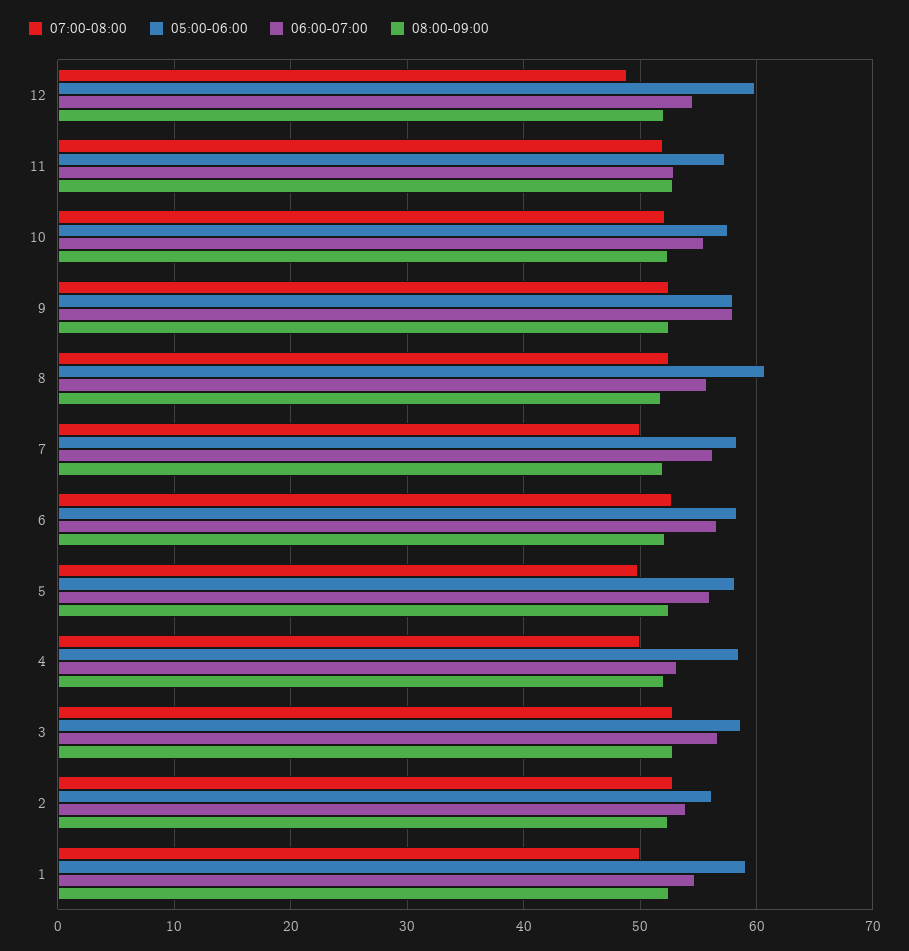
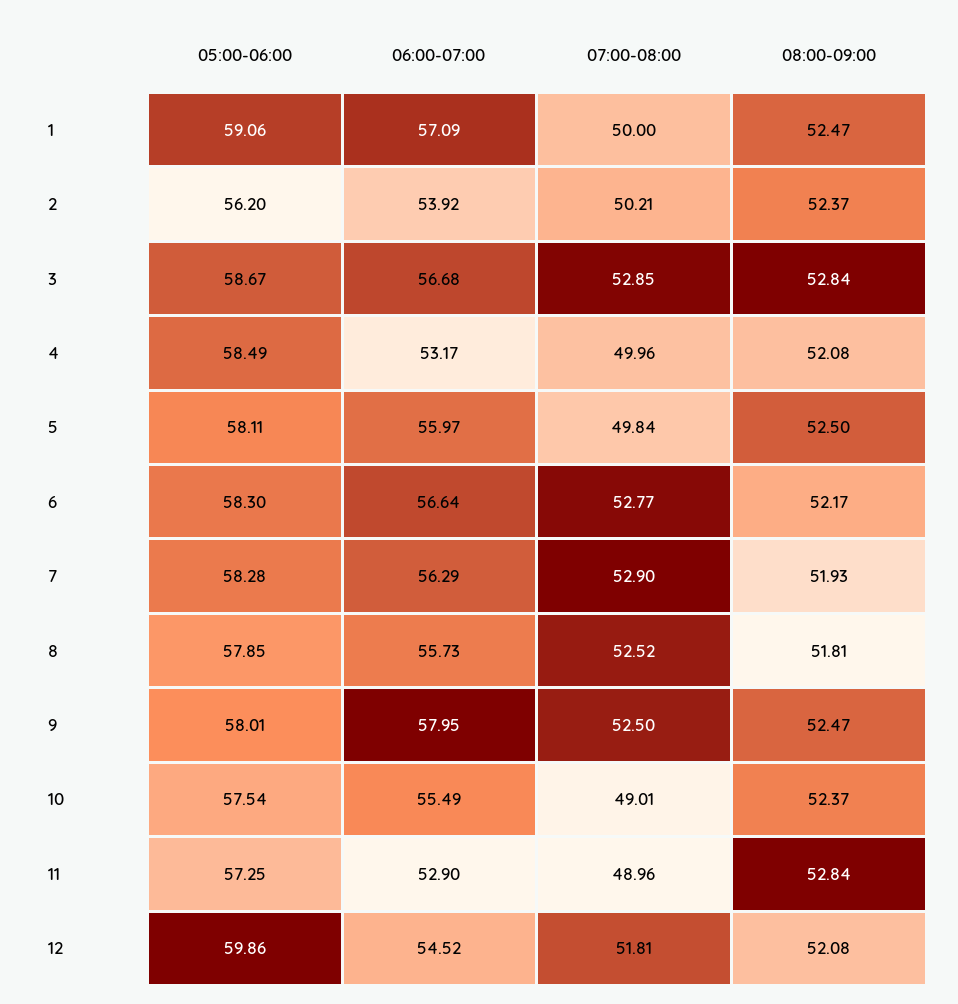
07:00-08:00, 12: 49 -> 51.81
07:00-08:00, 11: 52 -> 48.96
07:00-08:00, 10: 52 -> 49.01
05:00-06:00, 8: 61 -> 57.85
07:00-08:00, 7: 50 -> 52.9
07:00-08:00, 2: 53 -> 50.21
06:00-07:00, 1: 55 -> 57.09

